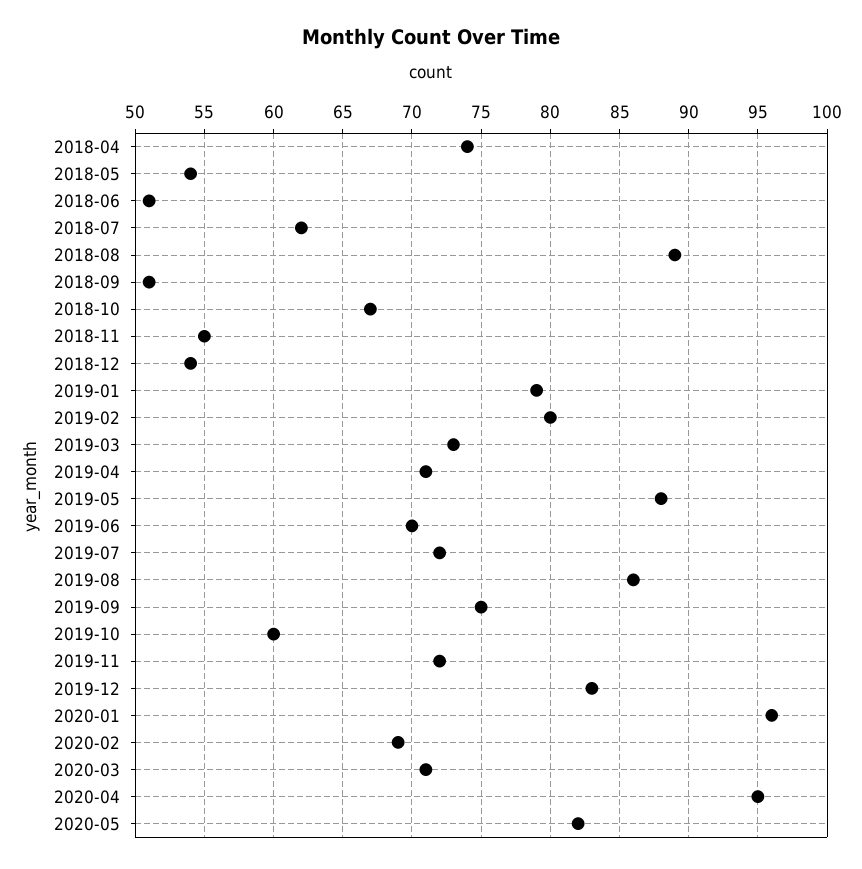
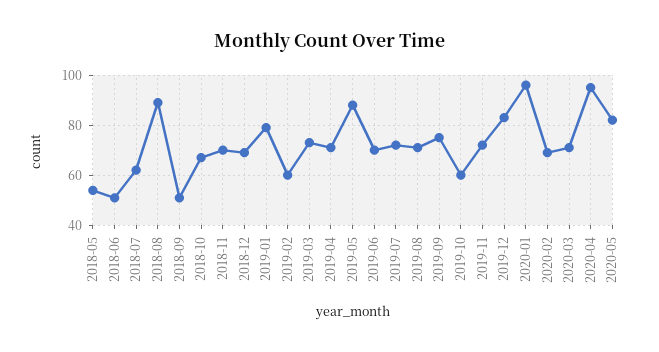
2018-04: 74 -> none
2018-11: 55 -> 70
2018-12: 54 -> 70
2019-02: 80 -> 60
2019-08: 86 -> 70

